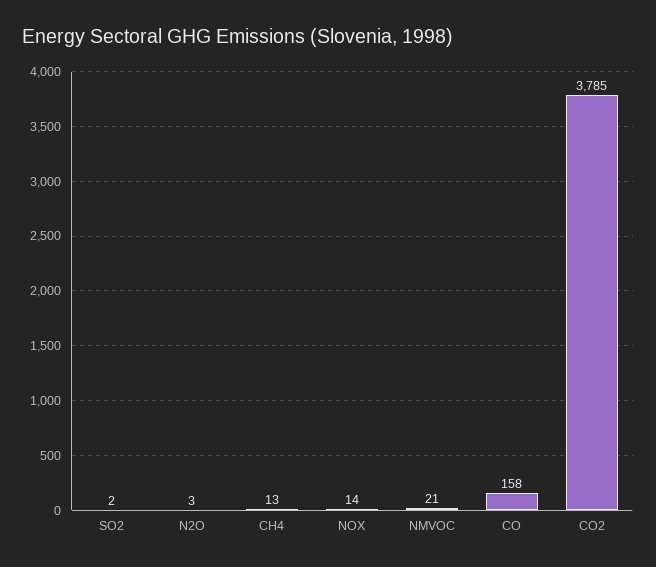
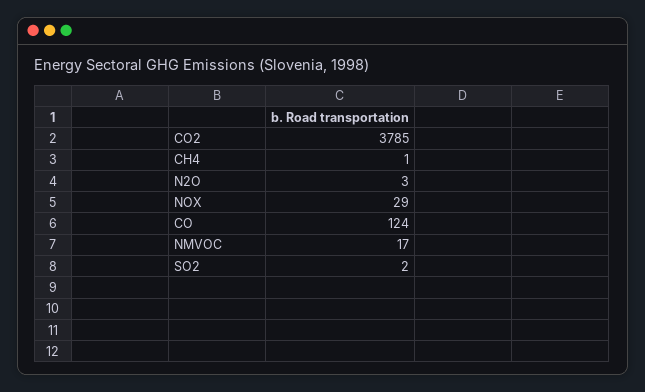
CH4: 13 -> 1
NOX: 14 -> 29
NMVOC: 21 -> 17
CO: 158 -> 124

